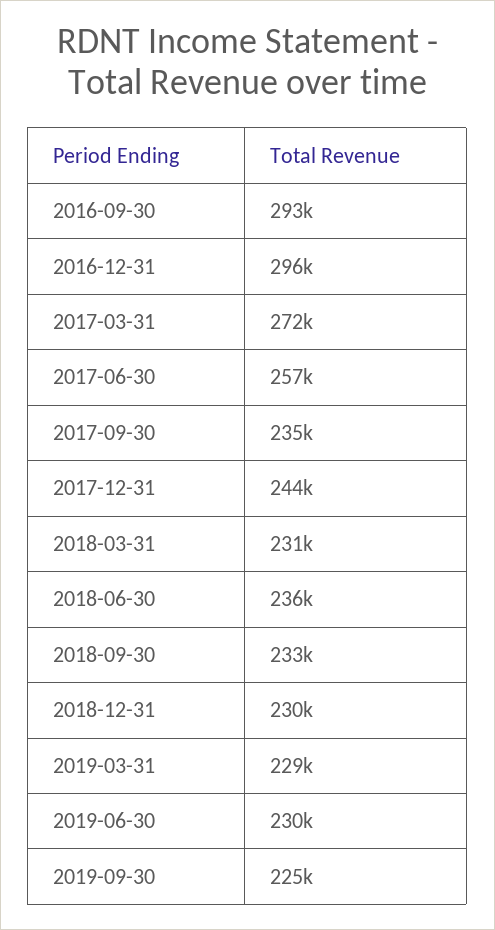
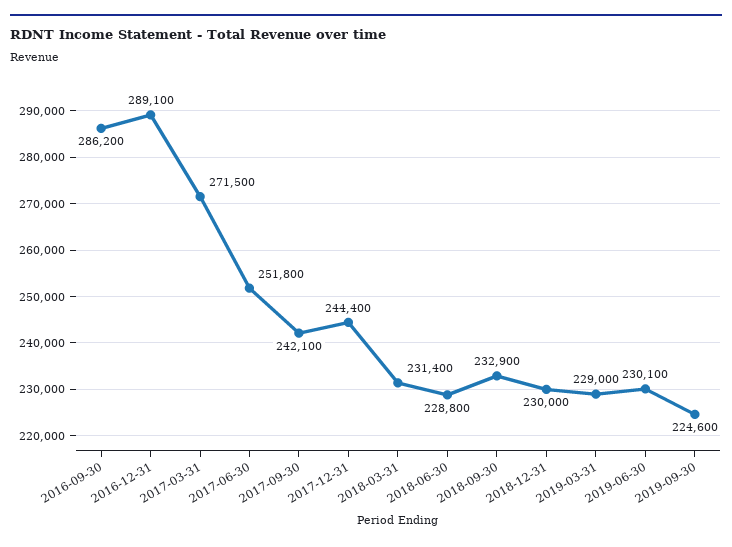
2016-09-30: 293000 -> 286200
2016-12-31: 296000 -> 289100
2017-06-30: 257000 -> 251800
2017-09-30: 235000 -> 242100
2018-06-30: 236000 -> 228800

